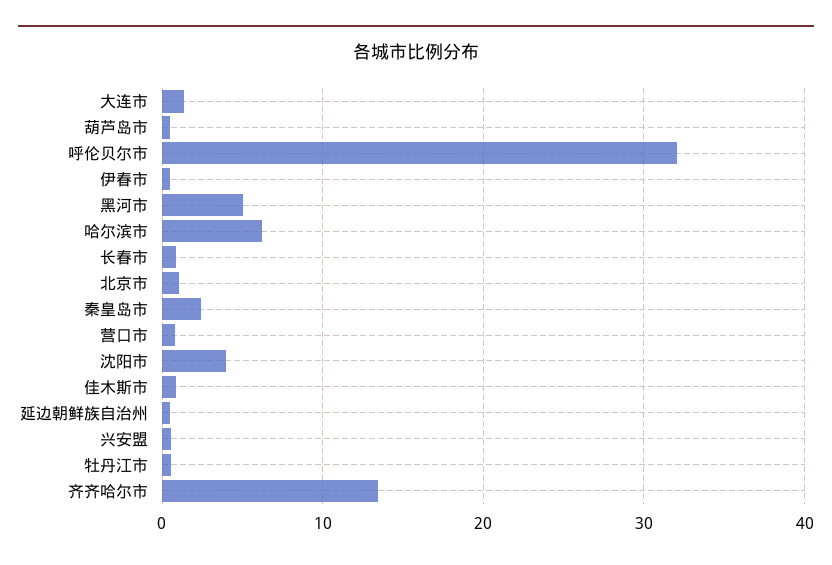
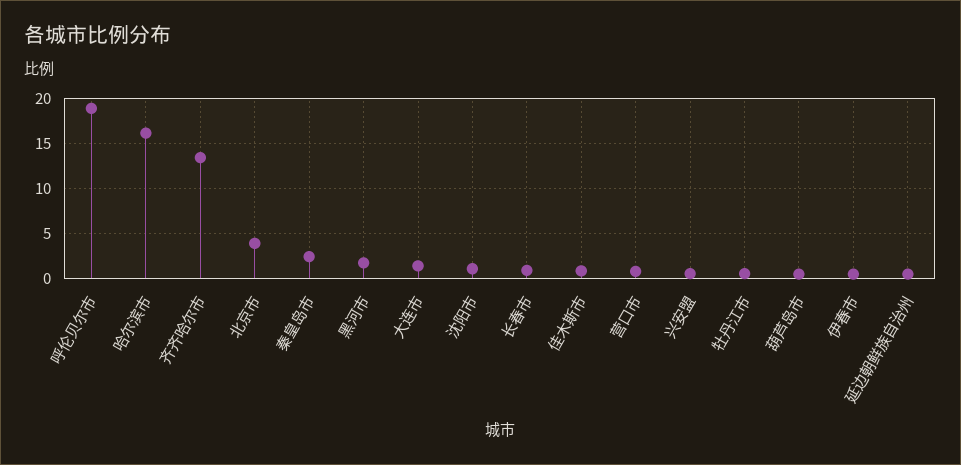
呼伦贝尔市: 32 -> 19
黑河市: 5 -> 2
哈尔滨市: 6 -> 16
北京市: 1 -> 4
沈阳市: 4 -> 1

